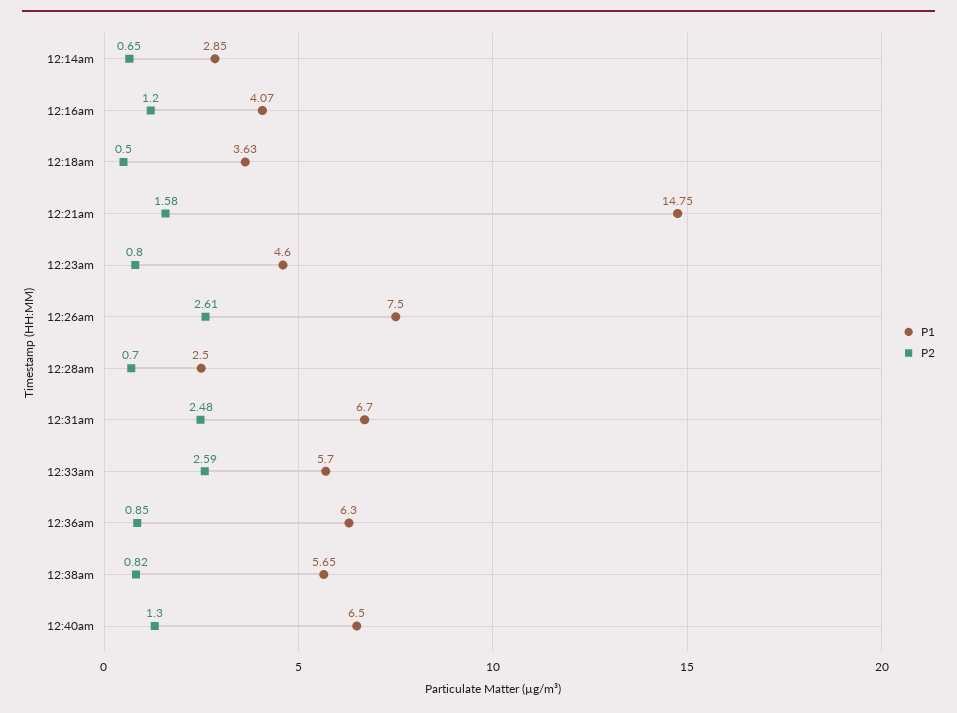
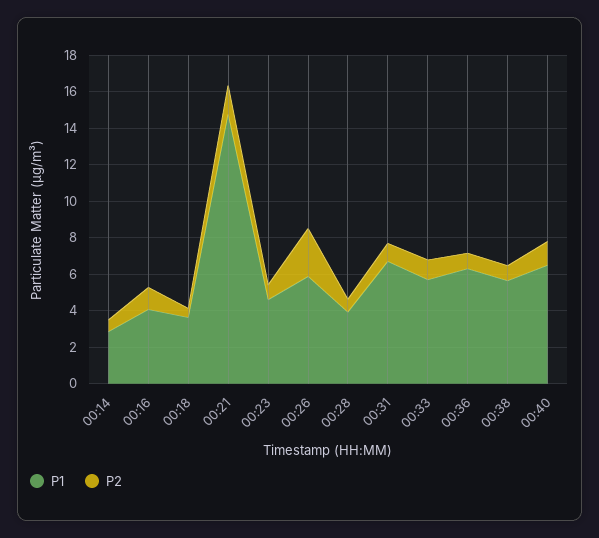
P1, 12:26am: 7.5 -> 6
P1, 12:28am: 2.5 -> 4
P2, 12:31am: 2.48 -> 1
P2, 12:33am: 2.59 -> 1

